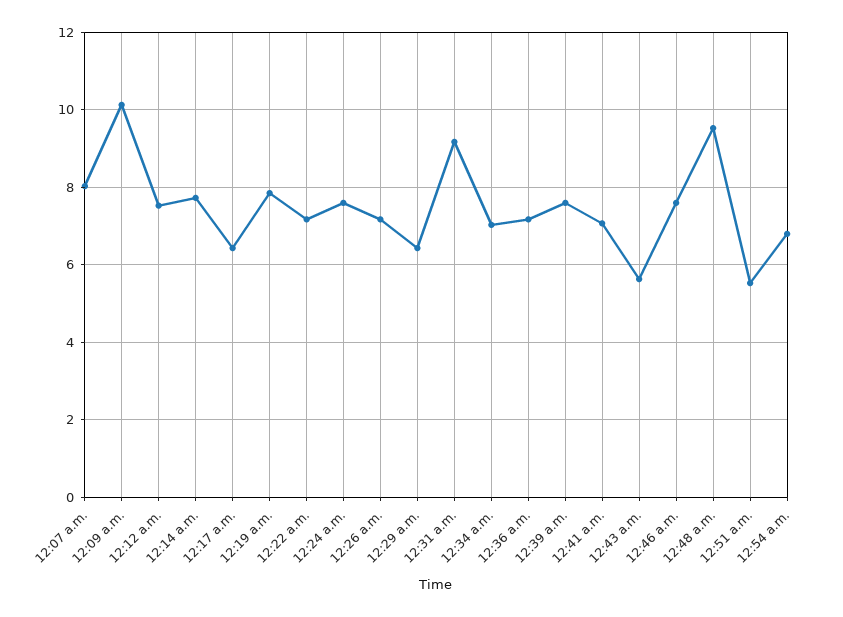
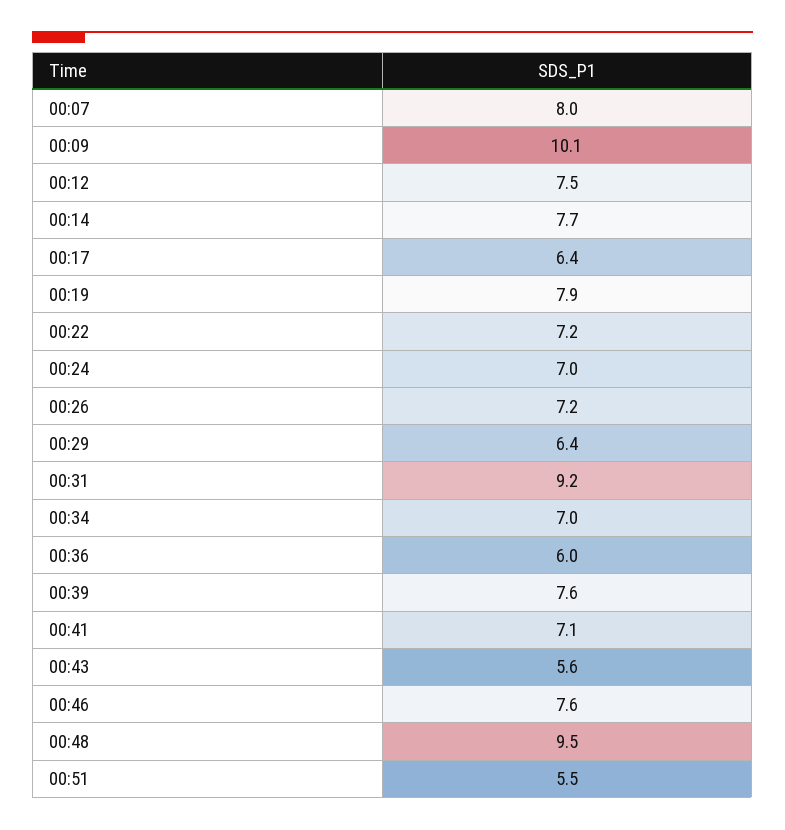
12:24 a.m.: 7.6 -> 7
12:36 a.m.: 7.2 -> 6
12:54 a.m.: 6.8 -> none

